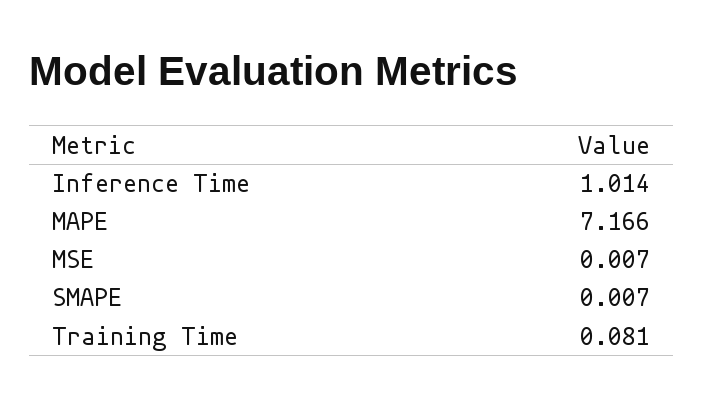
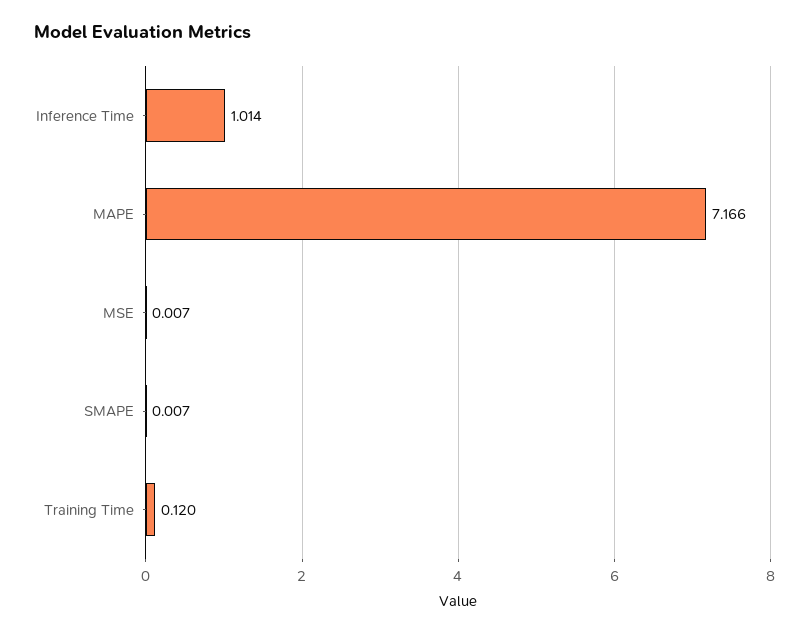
Training Time: 0.081 -> 0.12

